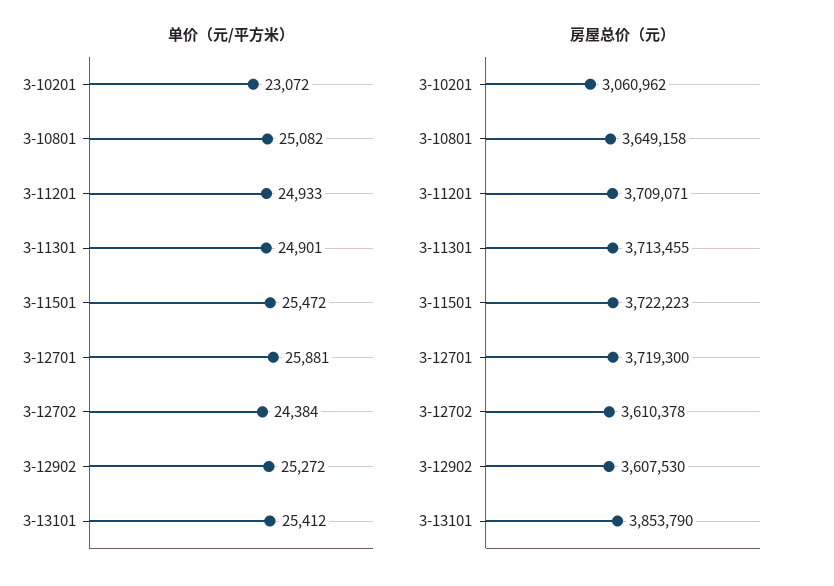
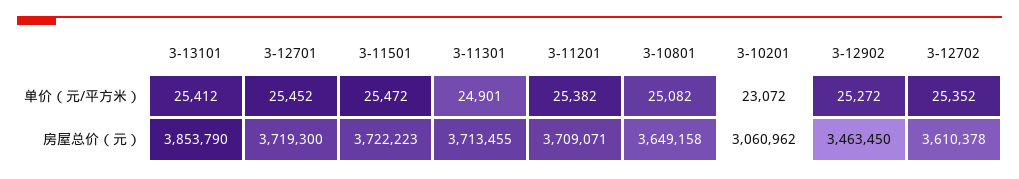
单价（元/平方米）, 3-11201: 24933 -> 25382
单价（元/平方米）, 3-12701: 25881 -> 25452
单价（元/平方米）, 3-12702: 24384 -> 25352
房屋总价（元）, 3-12902: 3607530 -> 3463450

